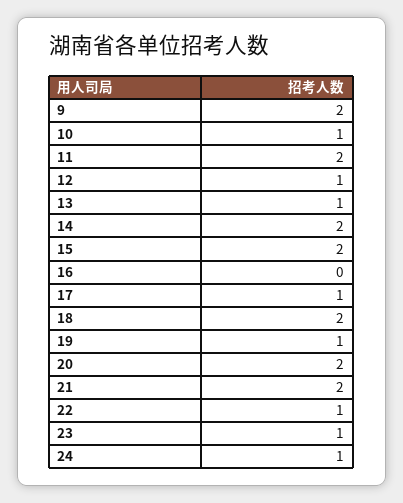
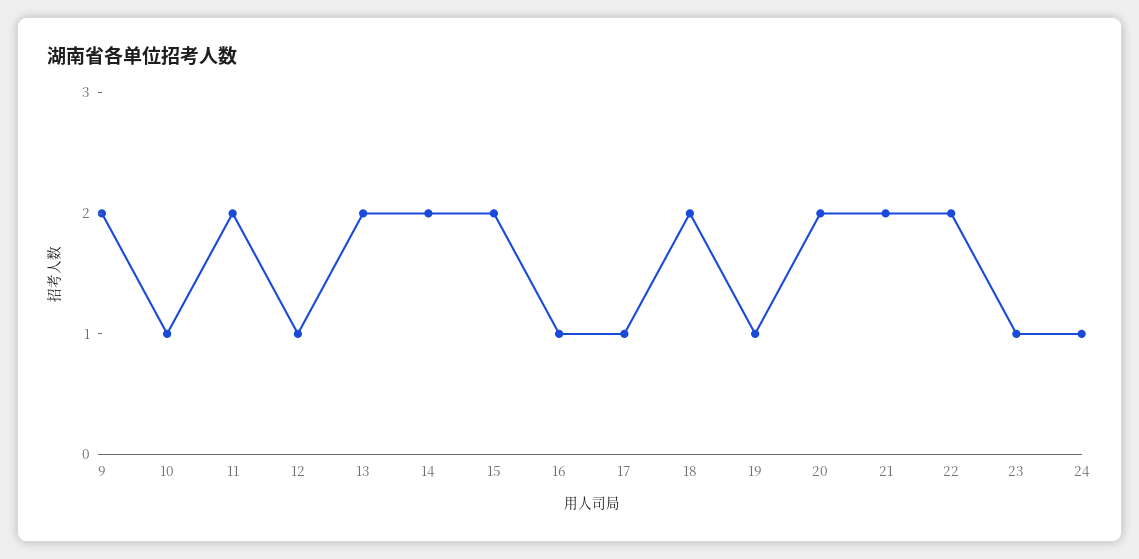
13: 1 -> 2
16: 0 -> 1
22: 1 -> 2

